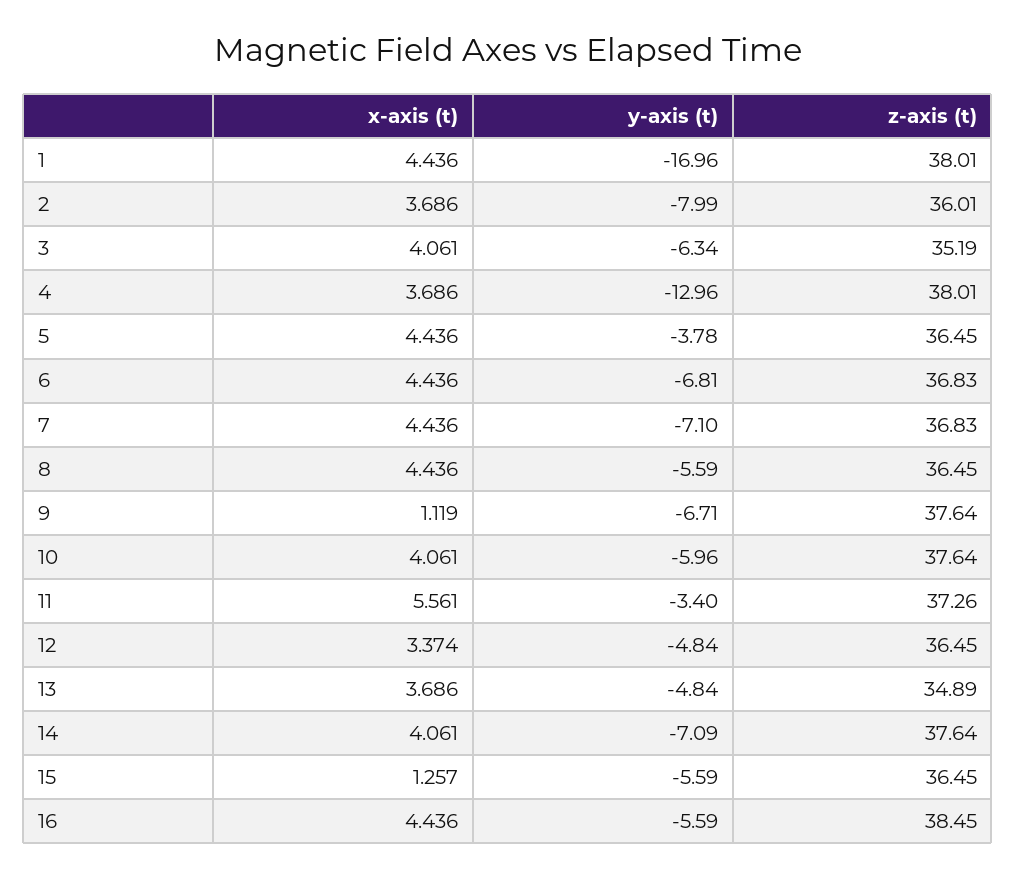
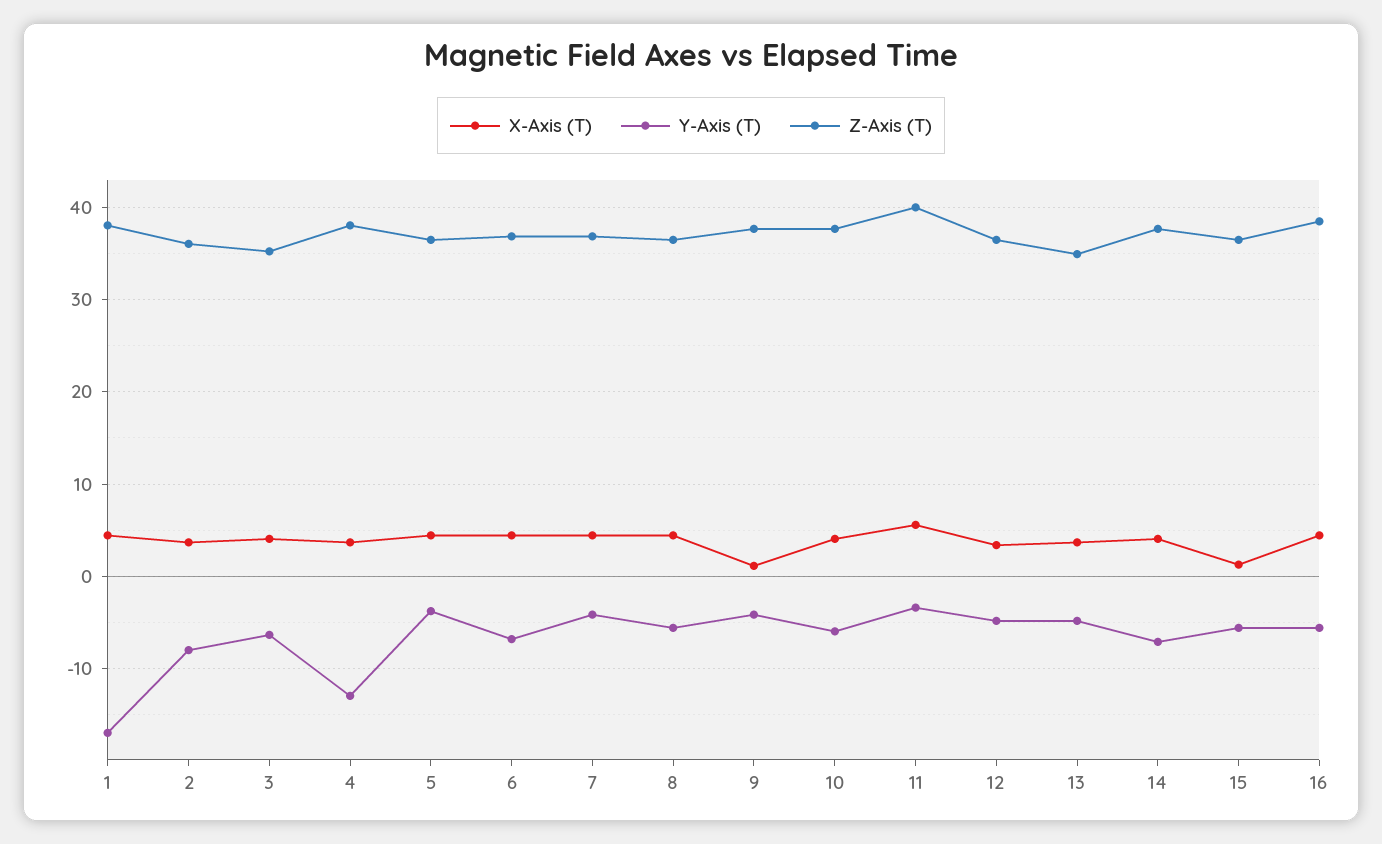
y-axis (t), 7: -7.1 -> -4
y-axis (t), 9: -6.71 -> -4
z-axis (t), 11: 37.26 -> 40

